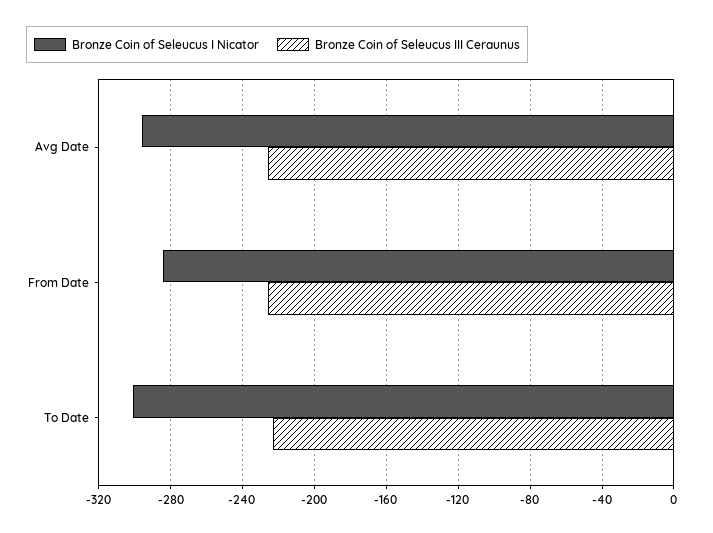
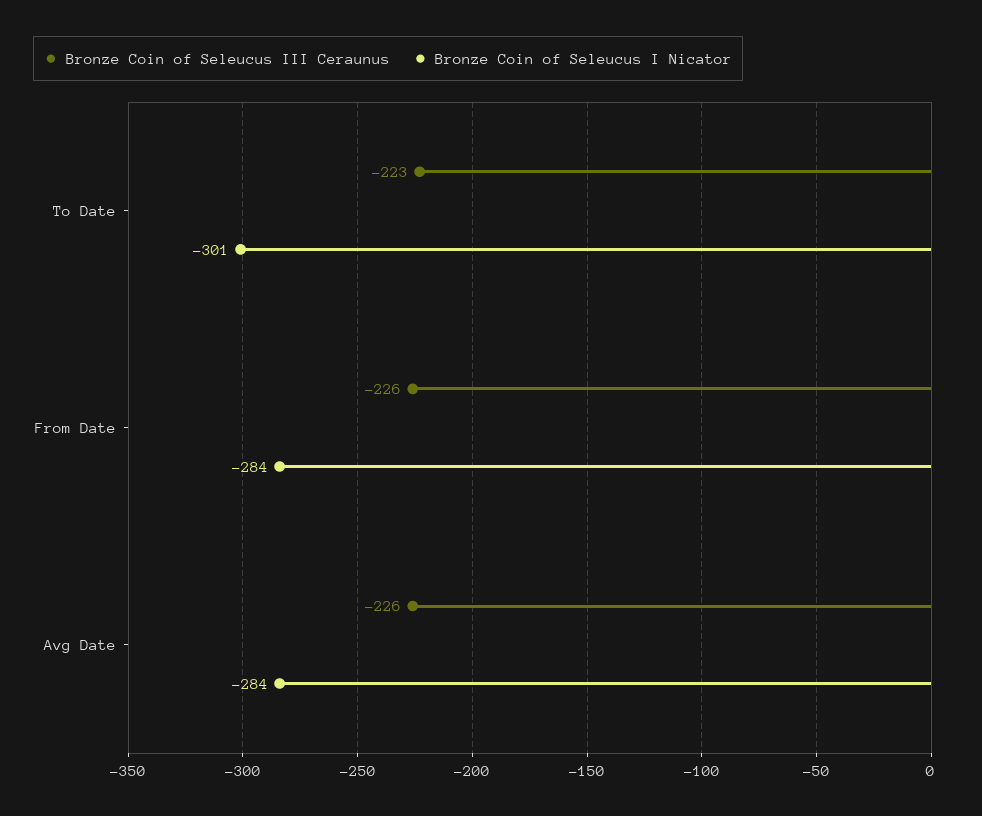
Bronze Coin of Seleucus I Nicator, Avg Date: -295 -> -284

